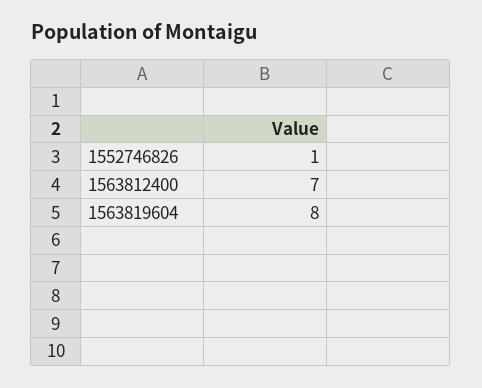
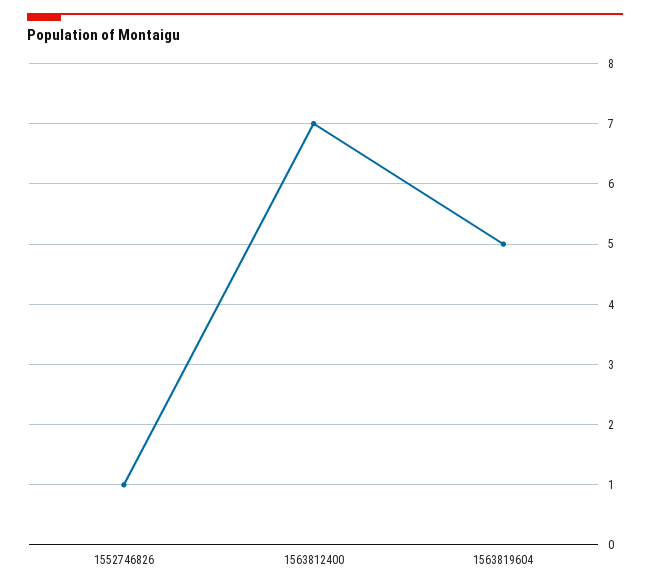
1563819604: 8 -> 5

